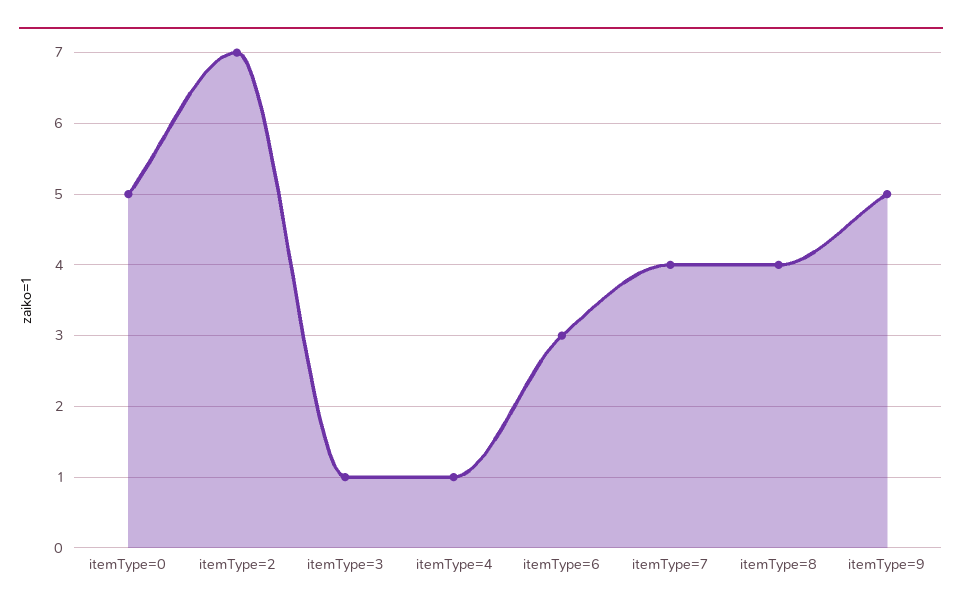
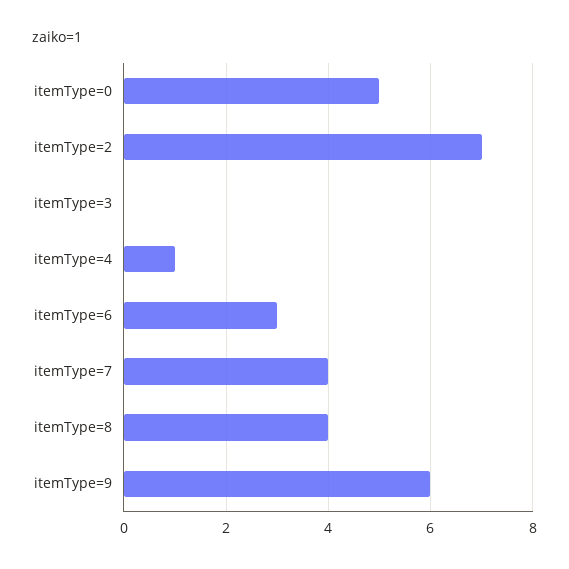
itemType=3: 1 -> 0
itemType=9: 5 -> 6

